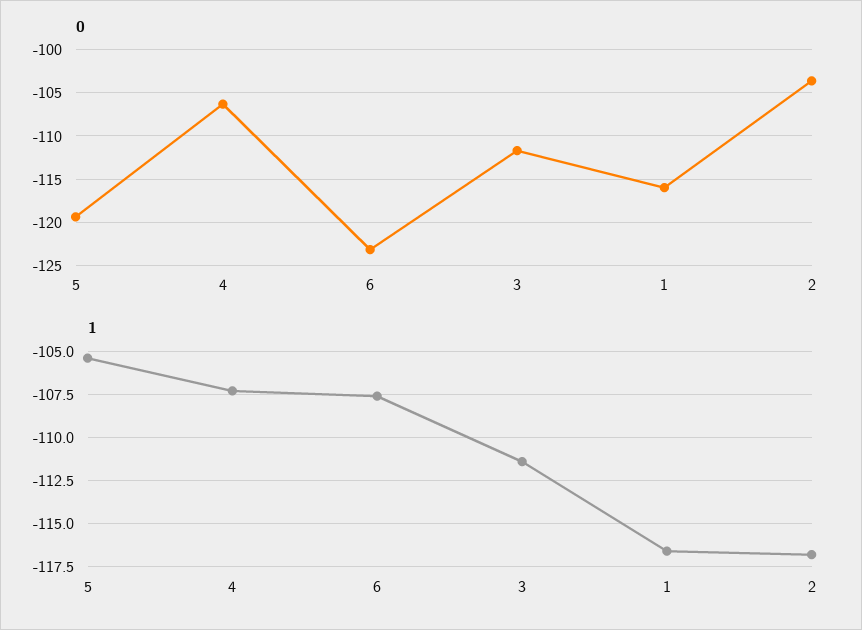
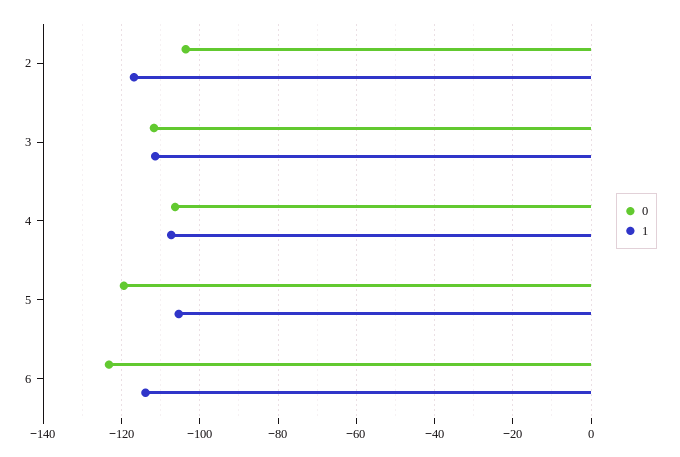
0, 1: -116 -> none
1, 6: -107.5 -> -114
1, 1: -116.5 -> none

